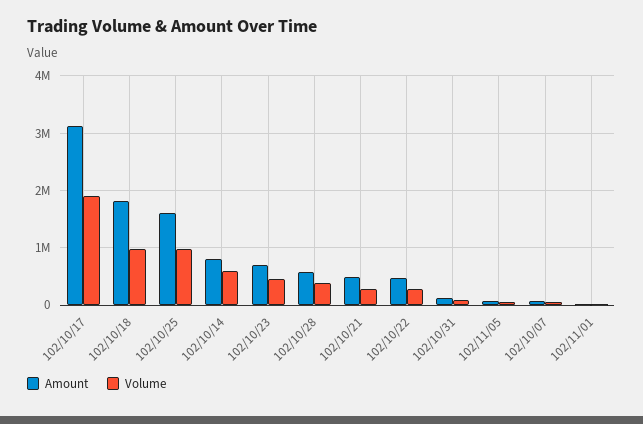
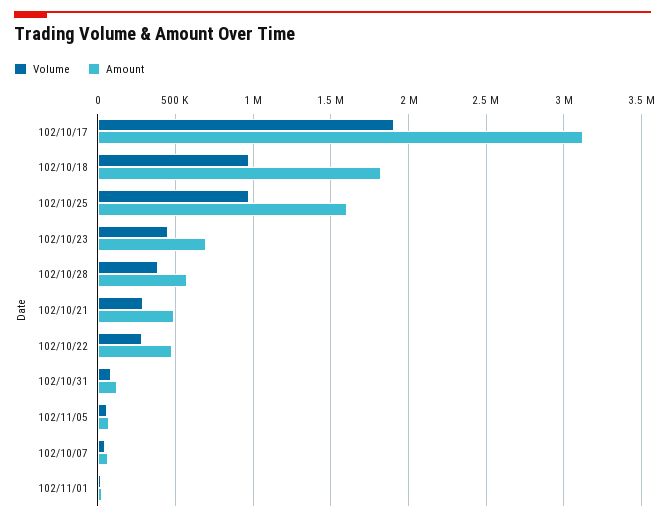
Amount, 102/10/14: 800000 -> none
Volume, 102/10/14: 600000 -> none

